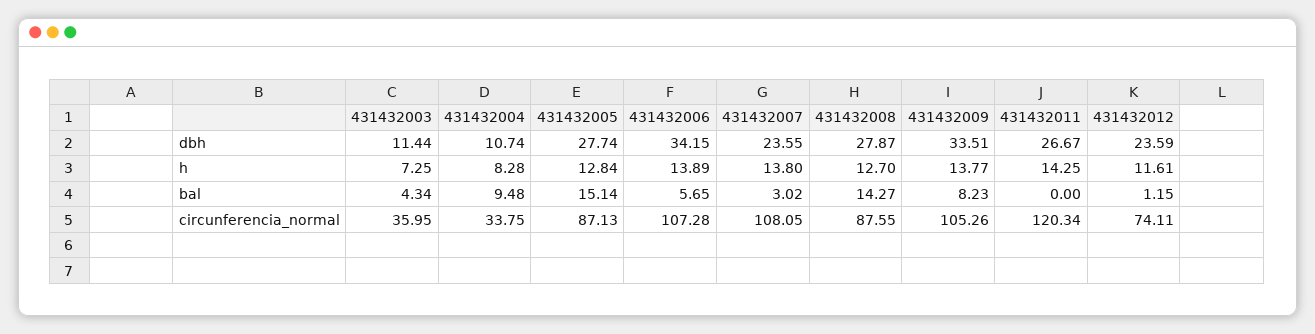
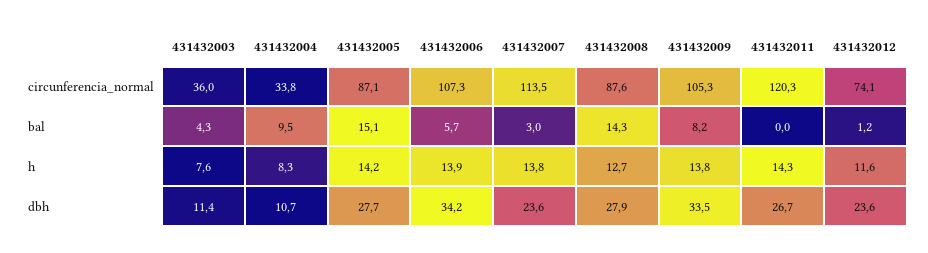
431432003, h: 7.25 -> 7.6
431432005, h: 12.84 -> 14.2
431432007, circunferencia_normal: 108.05 -> 113.5

